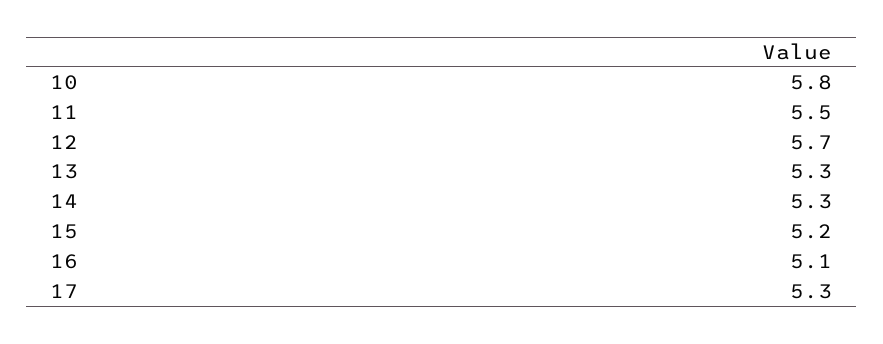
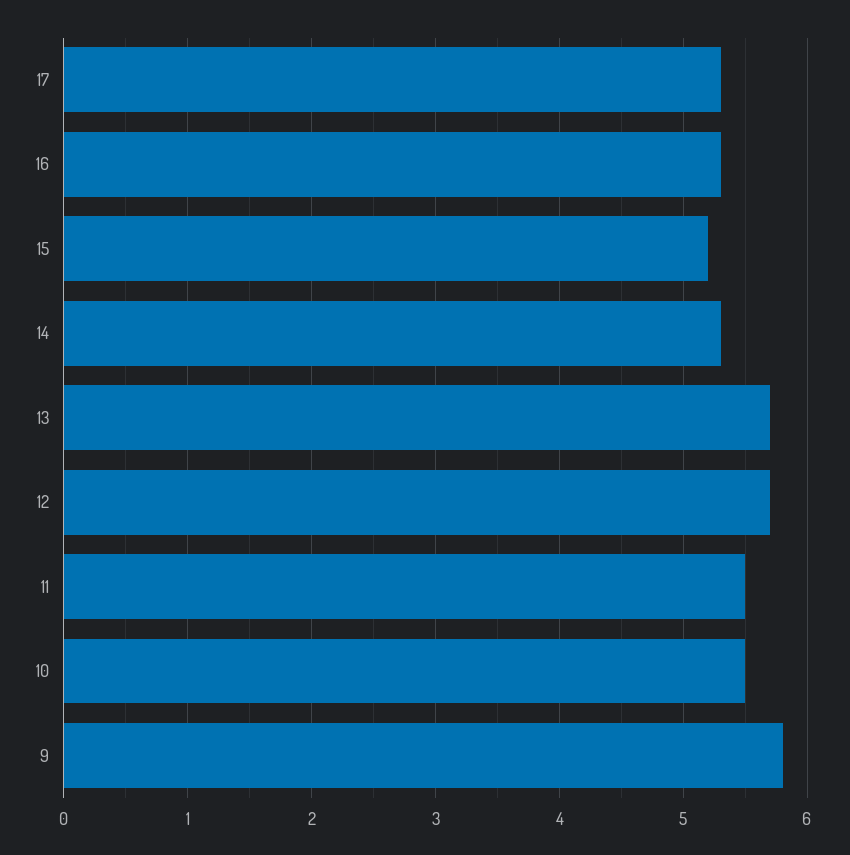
10: 5.8 -> 5.5
13: 5.3 -> 5.7
16: 5.1 -> 5.3
9: none -> 5.8

